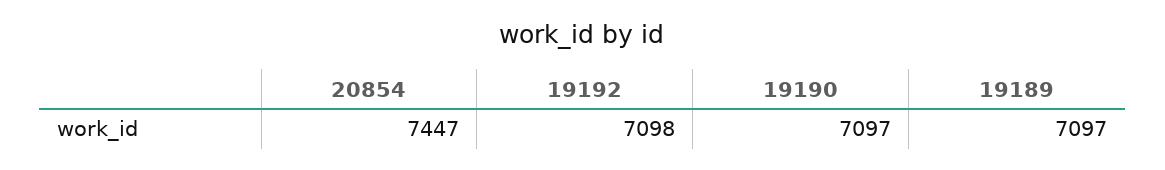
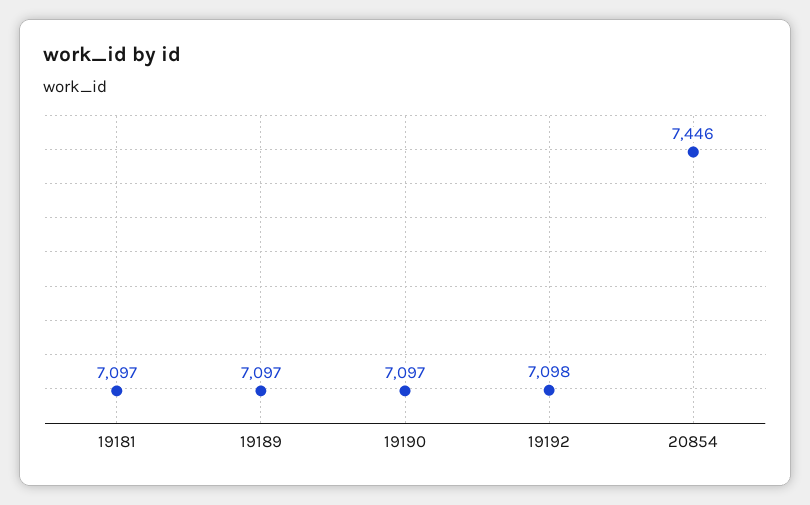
20854: 7447 -> 7446
19181: none -> 7097

